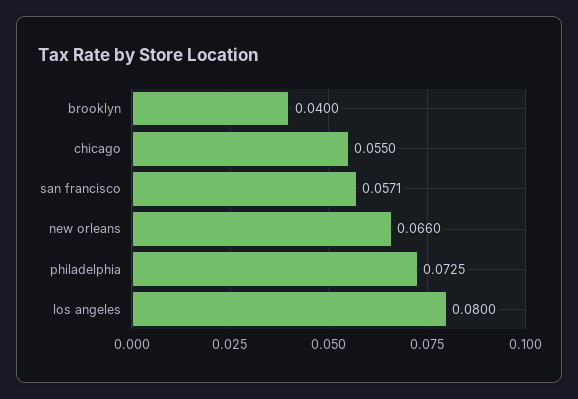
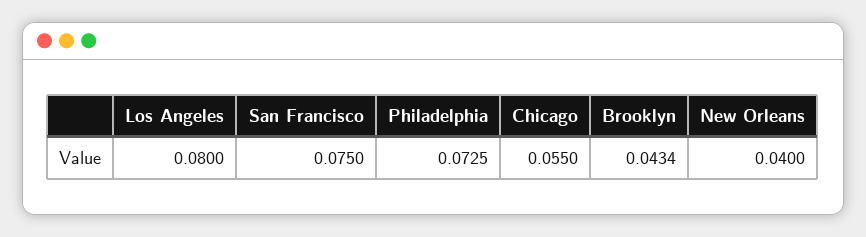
brooklyn: 0.04 -> 0.0434
san francisco: 0.0571 -> 0.075
new orleans: 0.066 -> 0.04

